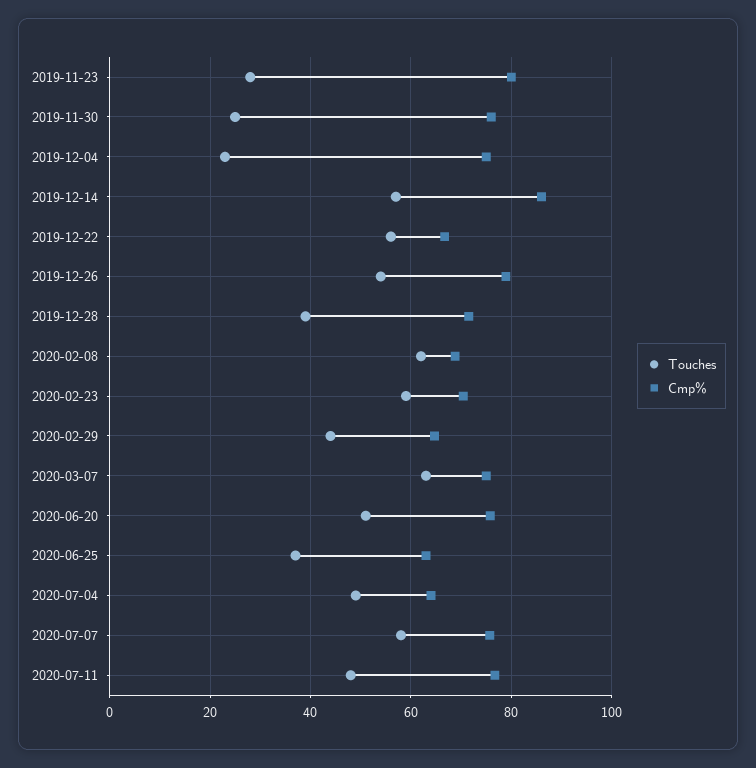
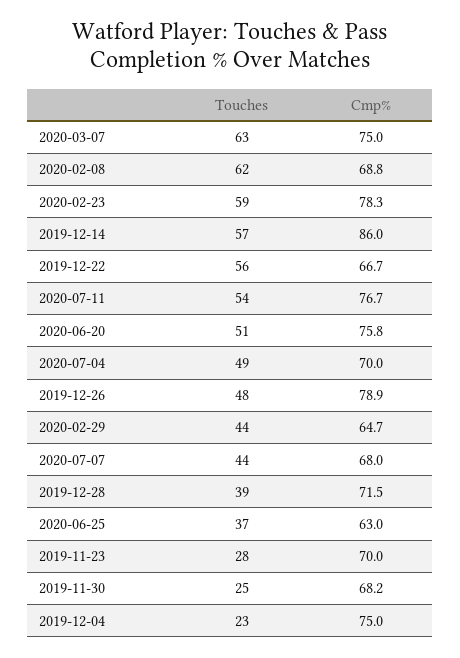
Cmp%, 2019-11-23: 80 -> 70
Cmp%, 2019-11-30: 76 -> 68.2
Touches, 2019-12-26: 54 -> 48
Cmp%, 2020-02-23: 70 -> 78.3
Cmp%, 2020-07-04: 64 -> 70
Touches, 2020-07-07: 58 -> 44
Cmp%, 2020-07-07: 76 -> 68
Touches, 2020-07-11: 48 -> 54

